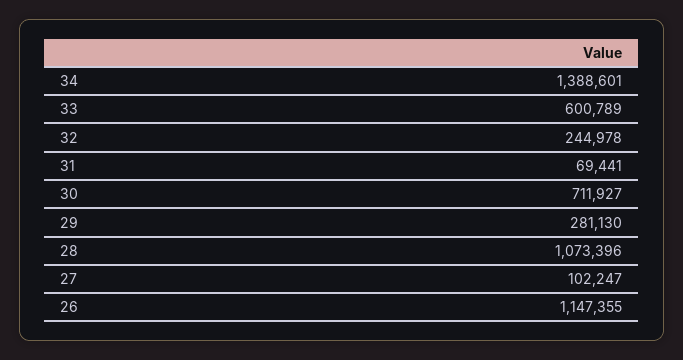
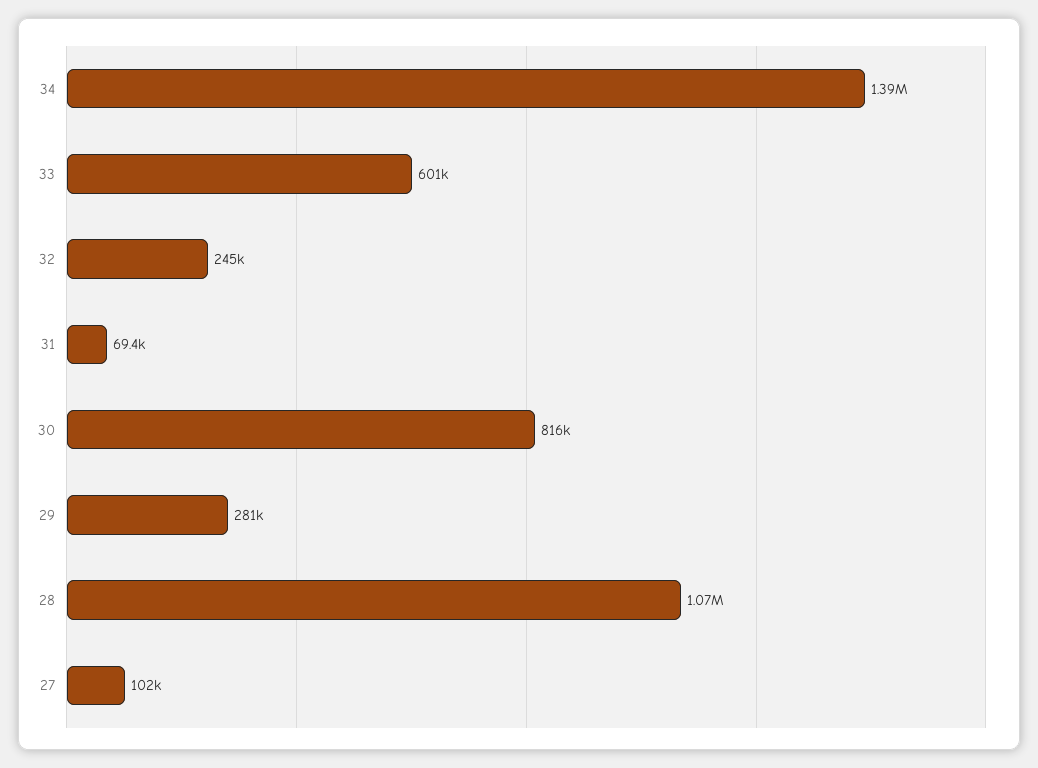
30: 711927 -> 816000
26: 1147355 -> none

